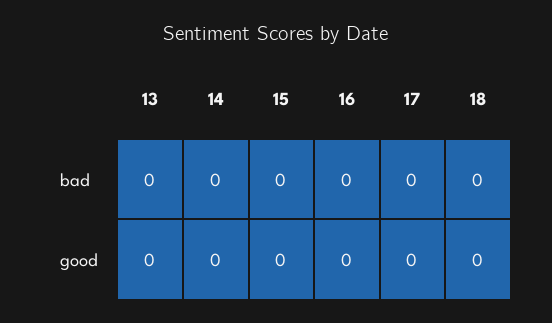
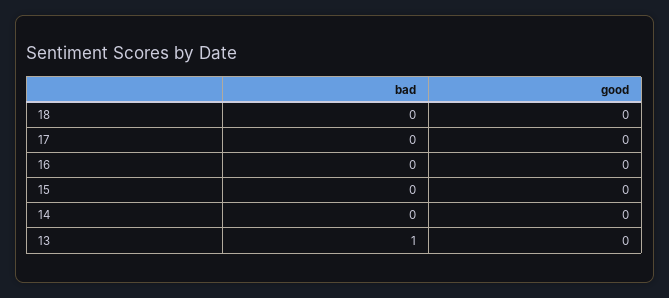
13, bad: 0 -> 1

